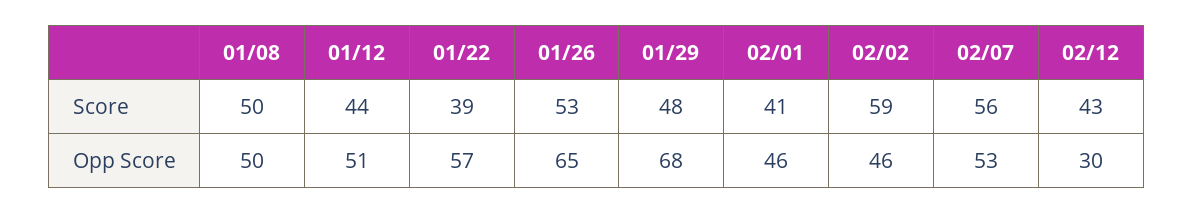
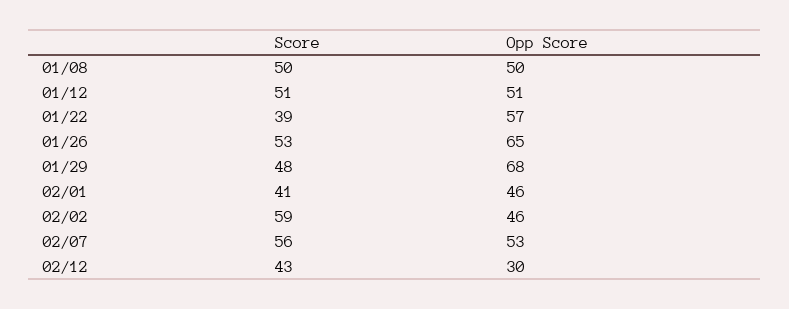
01/12, Score: 44 -> 51

